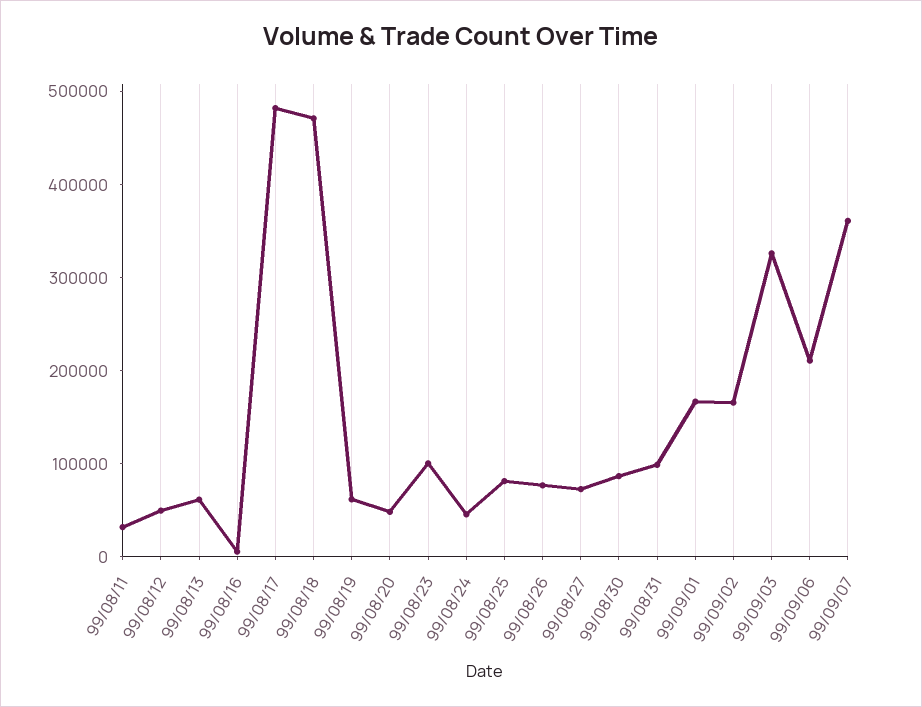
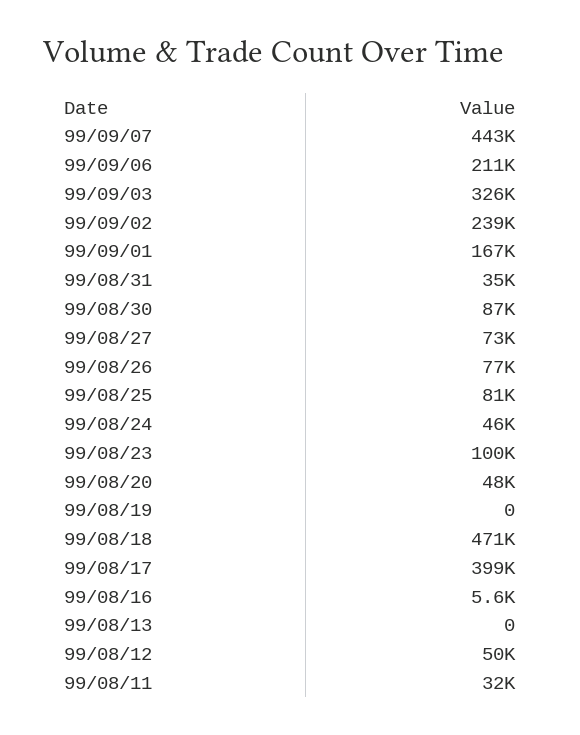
99/08/13: 60000 -> 0
99/08/17: 480000 -> 399000
99/08/19: 60000 -> 0
99/08/31: 100000 -> 35000
99/09/02: 160000 -> 239000
99/09/07: 360000 -> 443000

